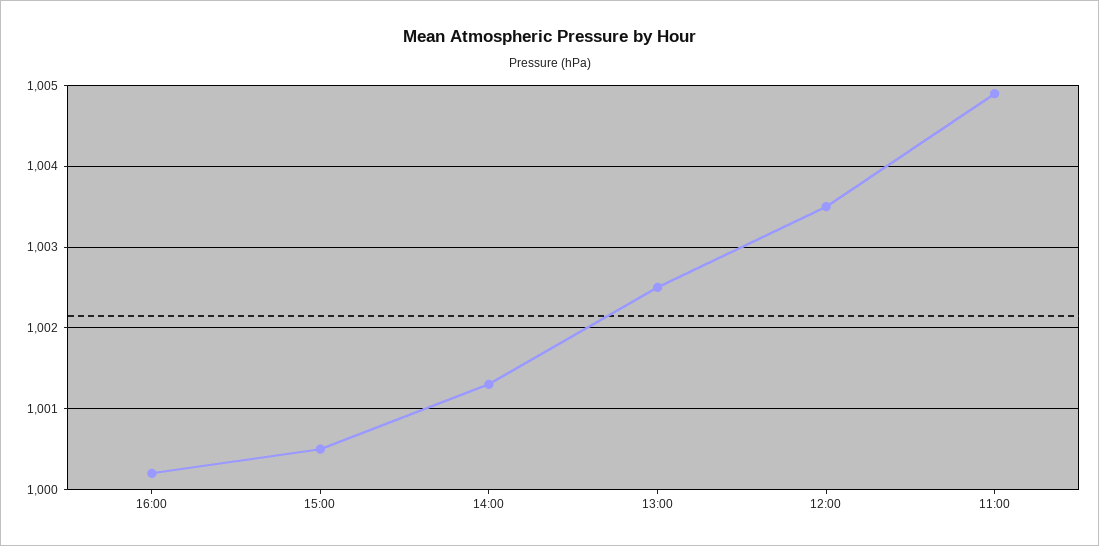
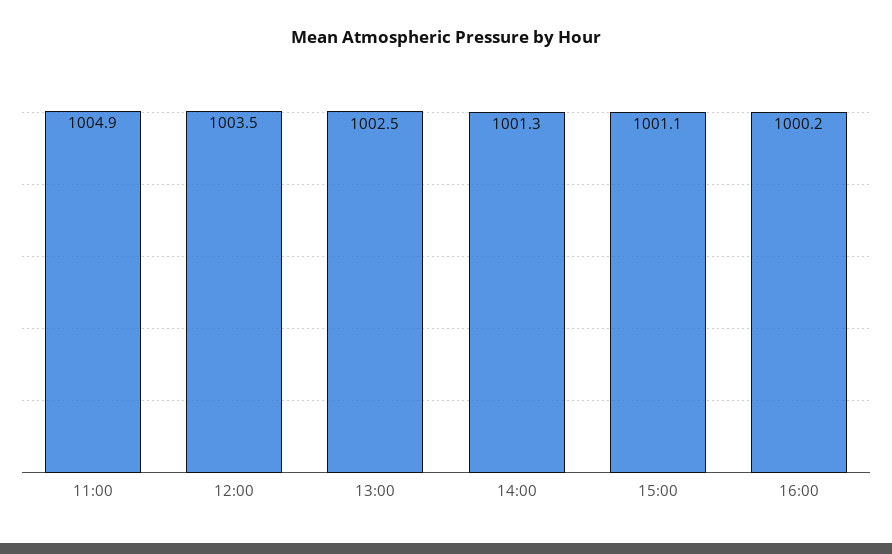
15:00: 1000.5 -> 1001.1

